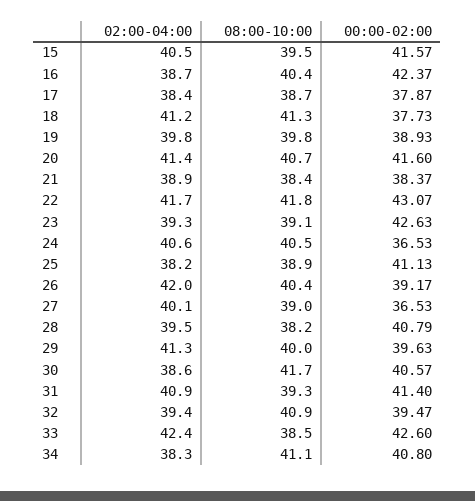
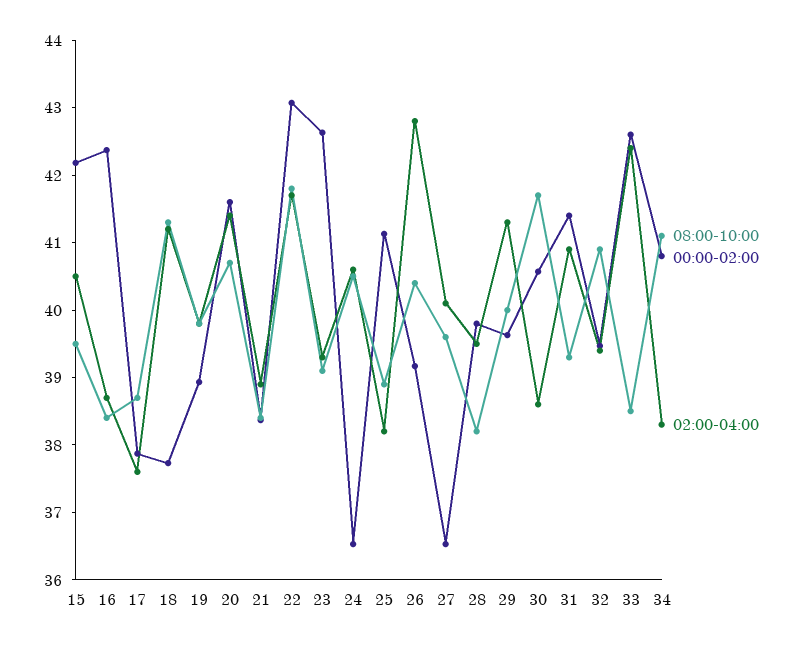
00:00-02:00, 15: 41.57 -> 42.2
08:00-10:00, 16: 40.4 -> 38.4
02:00-04:00, 17: 38.4 -> 37.6
02:00-04:00, 26: 42 -> 42.8
08:00-10:00, 27: 39 -> 39.6
00:00-02:00, 28: 40.79 -> 39.8

